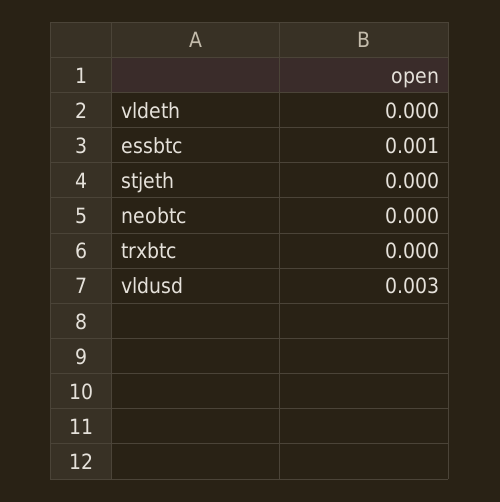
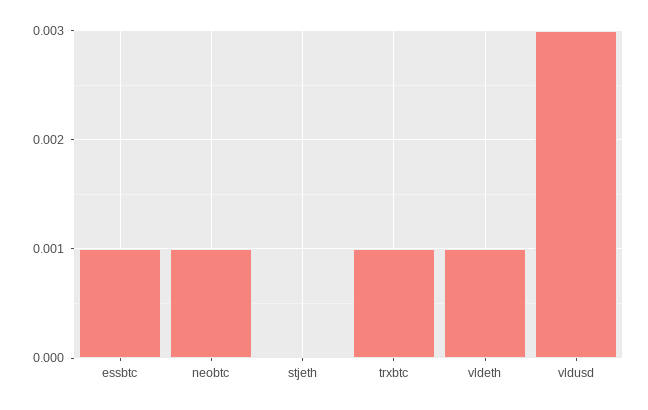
vldeth: 0 -> 0.001
neobtc: 0 -> 0.001
trxbtc: 0 -> 0.001

